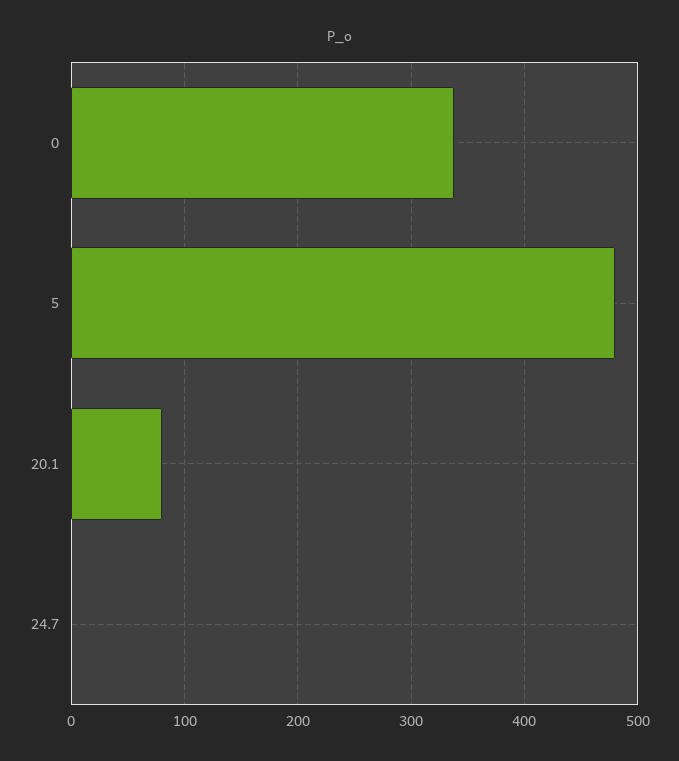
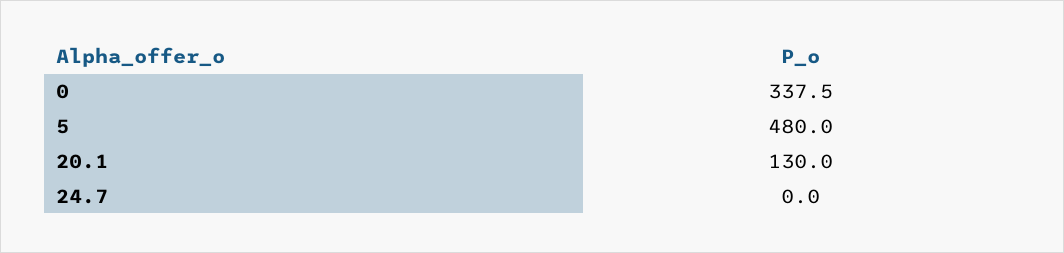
20.1: 80 -> 130

